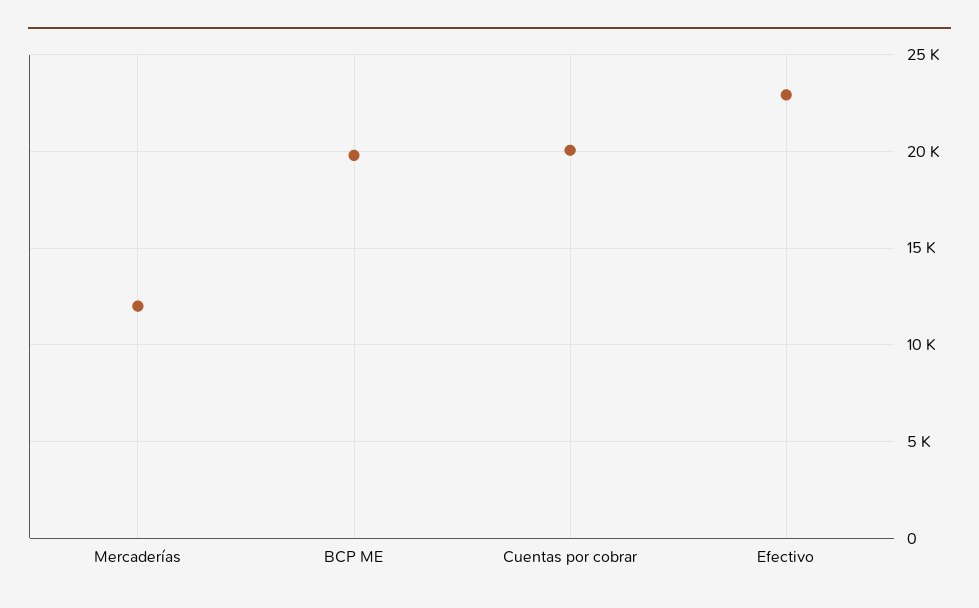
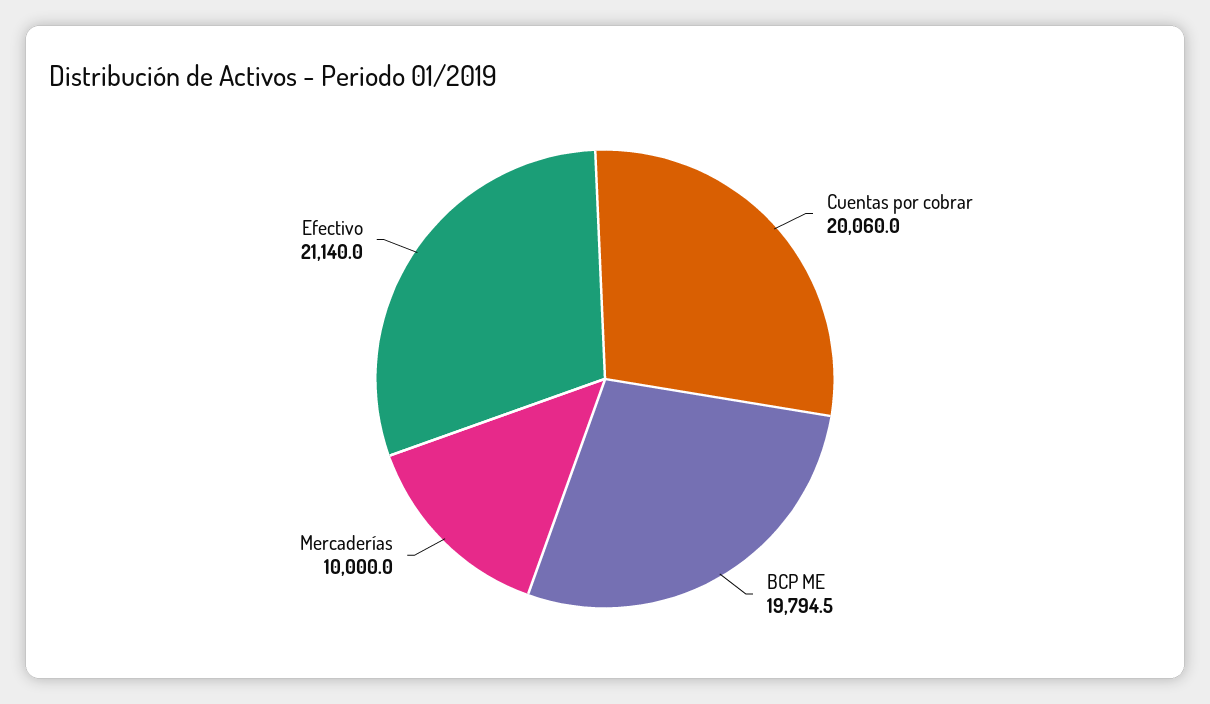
Mercaderías: 12000 -> 10000
Efectivo: 23000 -> 21140

